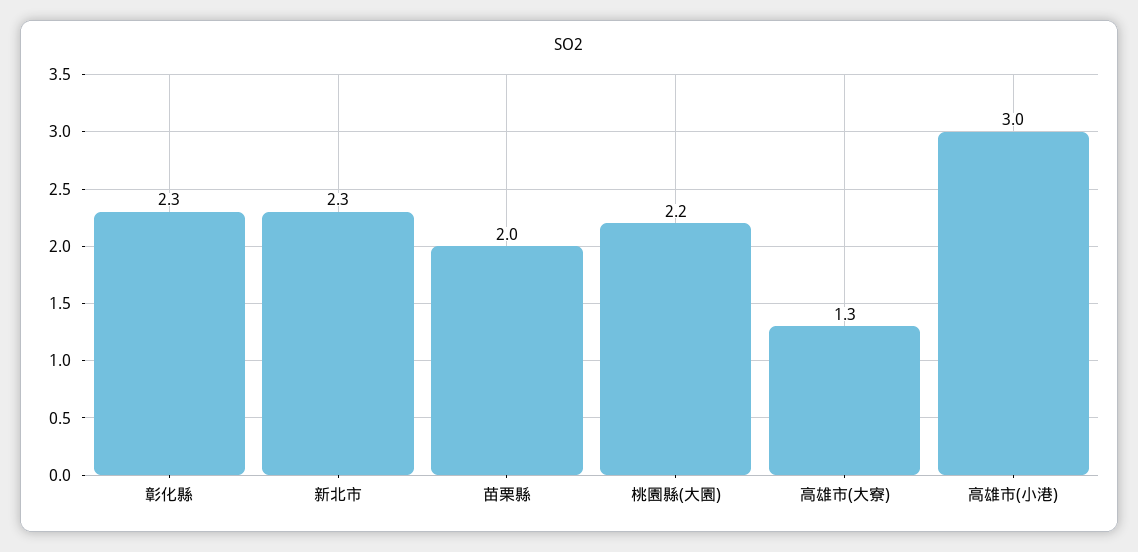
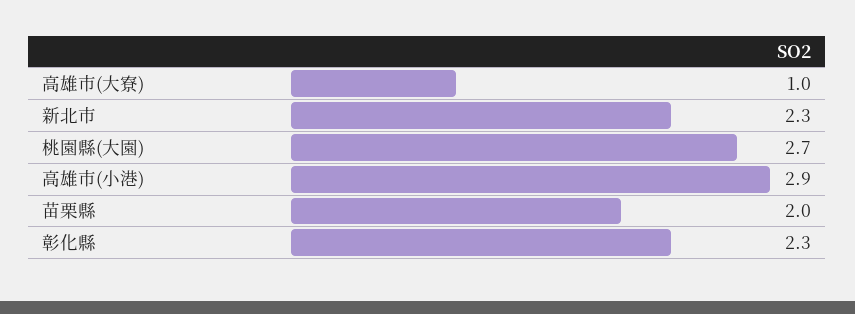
桃園縣(大園): 2.2 -> 2.7
高雄市(大寮): 1.3 -> 1
高雄市(小港): 3 -> 2.9

